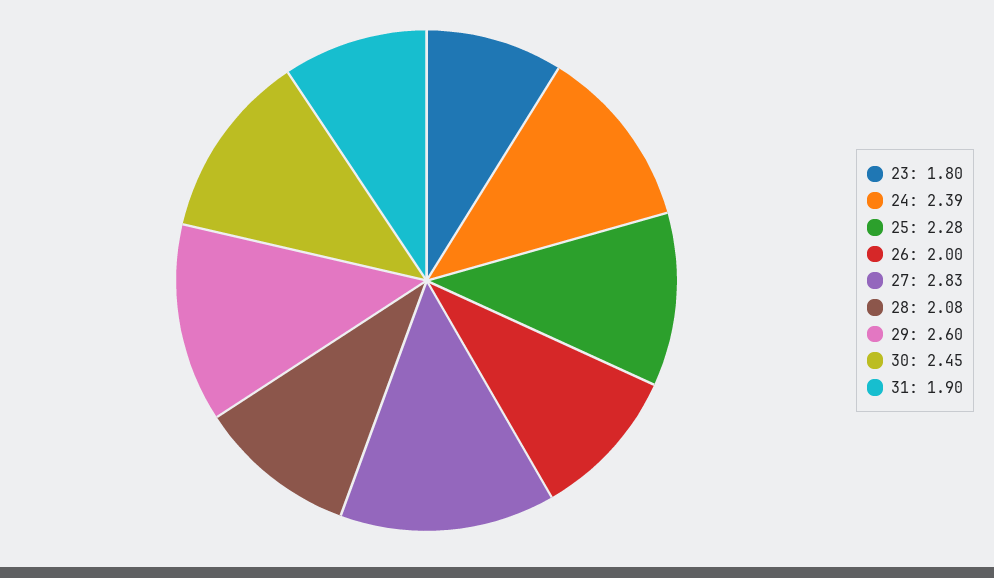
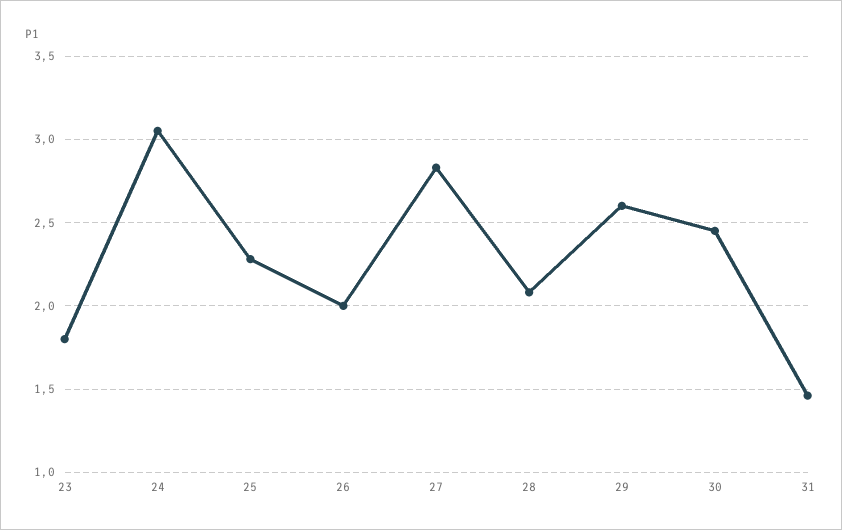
24: 2.39 -> 3.05
31: 1.9 -> 1.45

